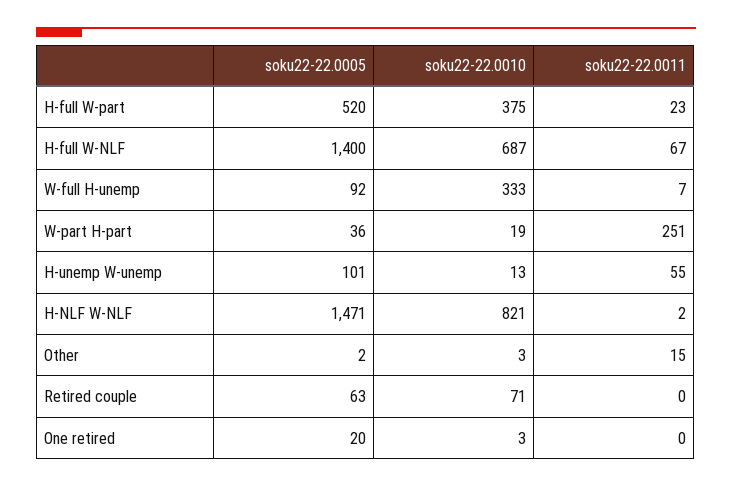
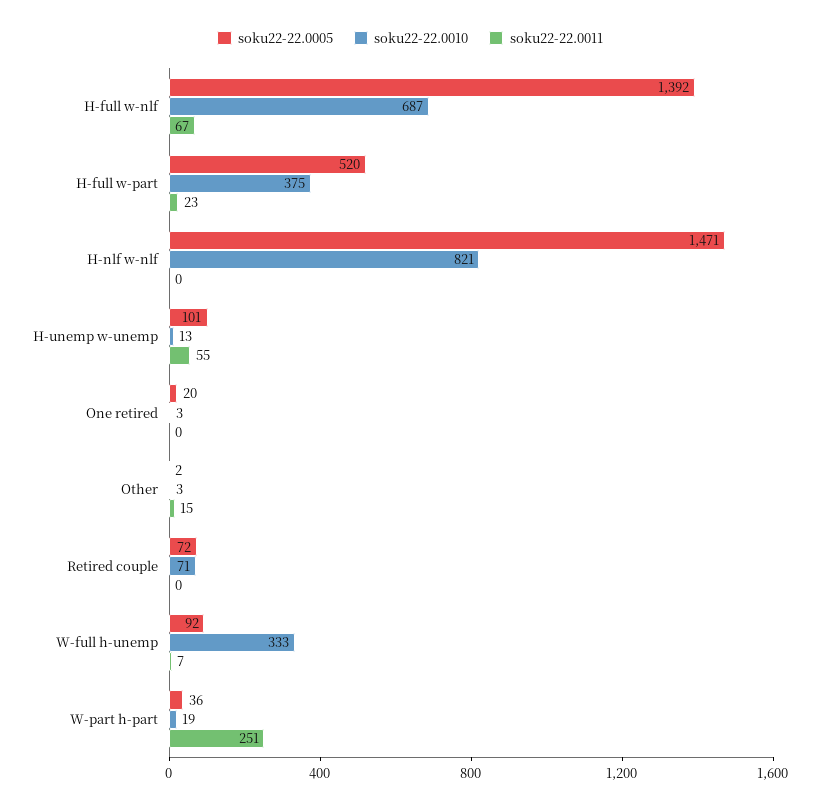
soku22-22.0005, H-full W-NLF: 1400 -> 1392
soku22-22.0011, H-NLF W-NLF: 2 -> 0
soku22-22.0005, Retired couple: 63 -> 72

